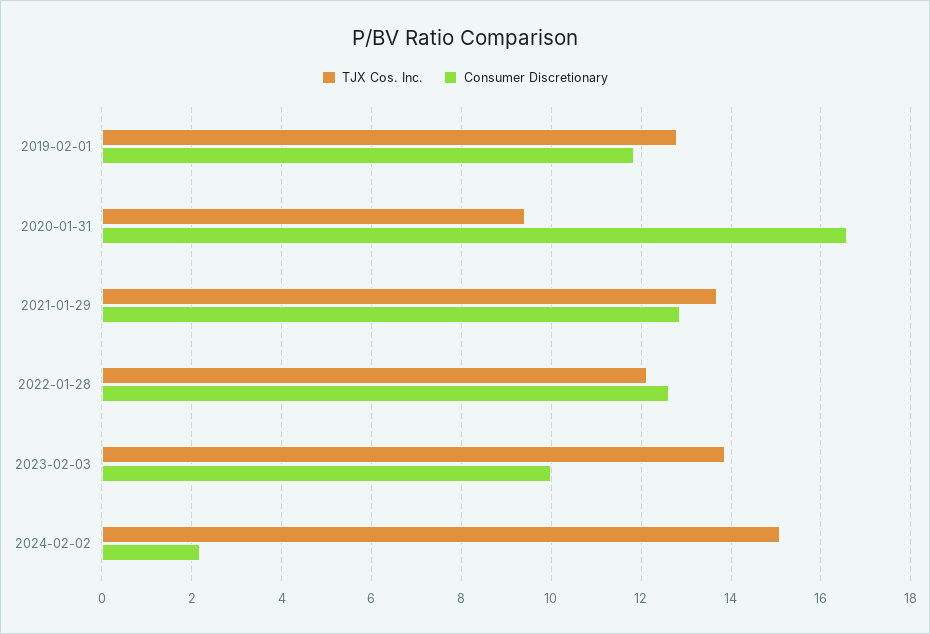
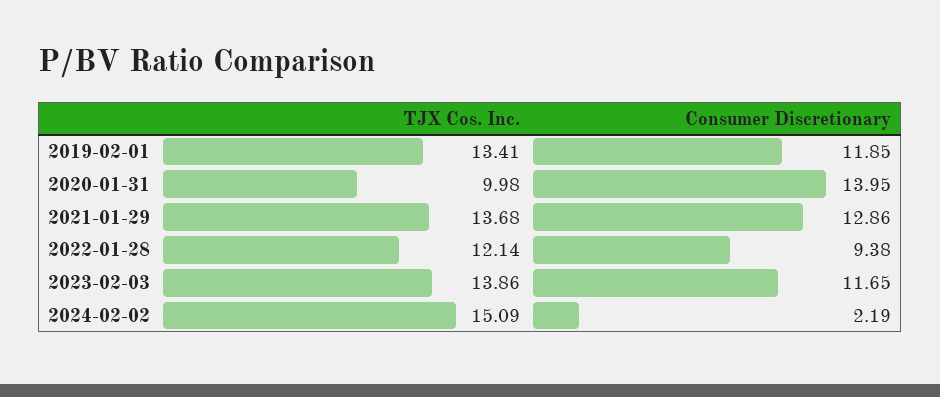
TJX Cos. Inc., 2019-02-01: 12.8 -> 13.41
TJX Cos. Inc., 2020-01-31: 9.4 -> 9.98
Consumer Discretionary, 2020-01-31: 16.6 -> 13.95
Consumer Discretionary, 2022-01-28: 12.6 -> 9.38
Consumer Discretionary, 2023-02-03: 10 -> 11.65

